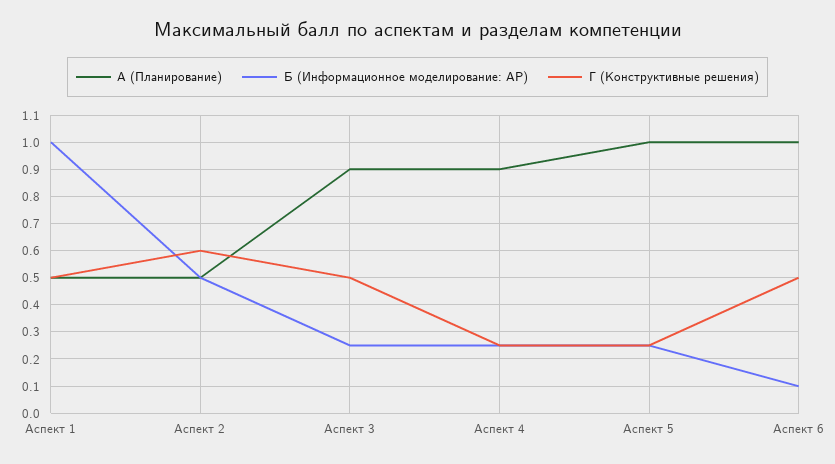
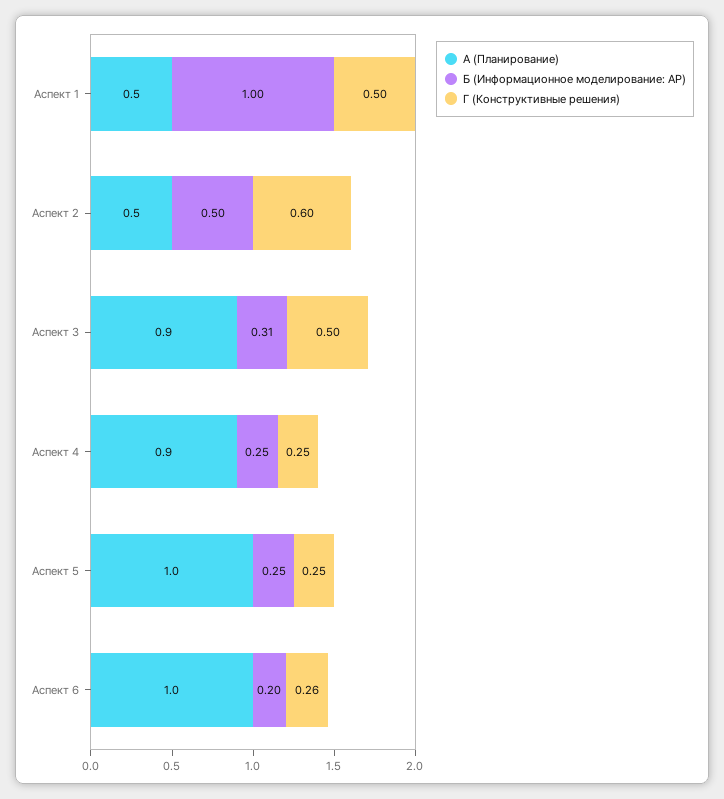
Б (Информационное моделирование: АР), Аспект 3: 0.25 -> 0.31
Б (Информационное моделирование: АР), Аспект 6: 0.1 -> 0.2
Г (Конструктивные решения), Аспект 6: 0.5 -> 0.26

